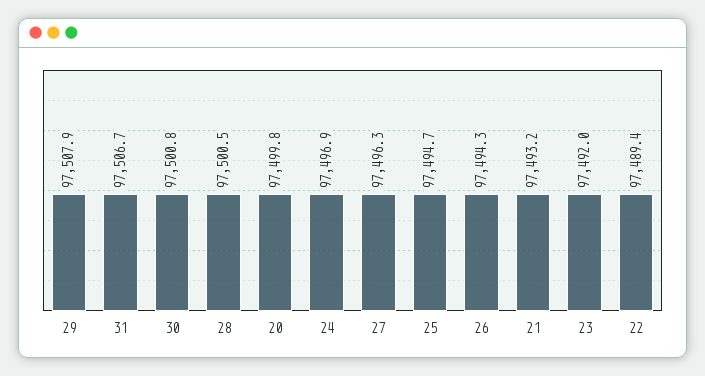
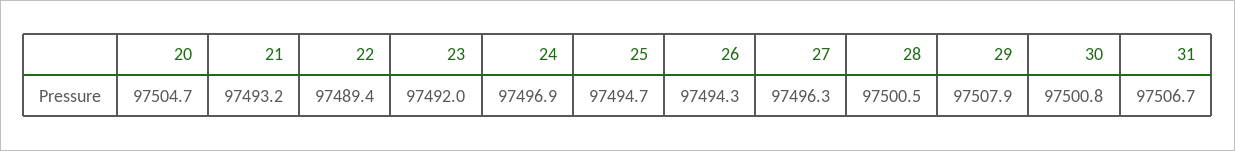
20: 97499.8 -> 97504.7

